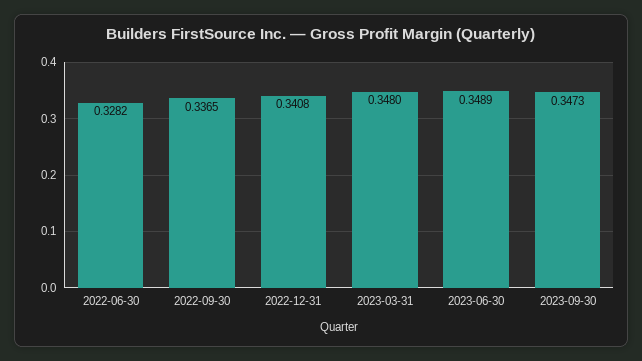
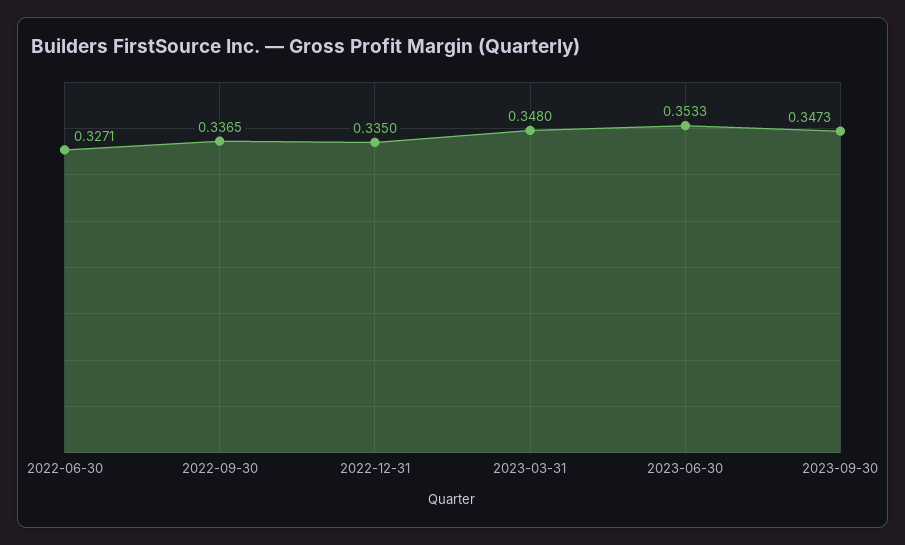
2022-06-30: 0.3282 -> 0.3271
2022-12-31: 0.3408 -> 0.335
2023-06-30: 0.3489 -> 0.3533

